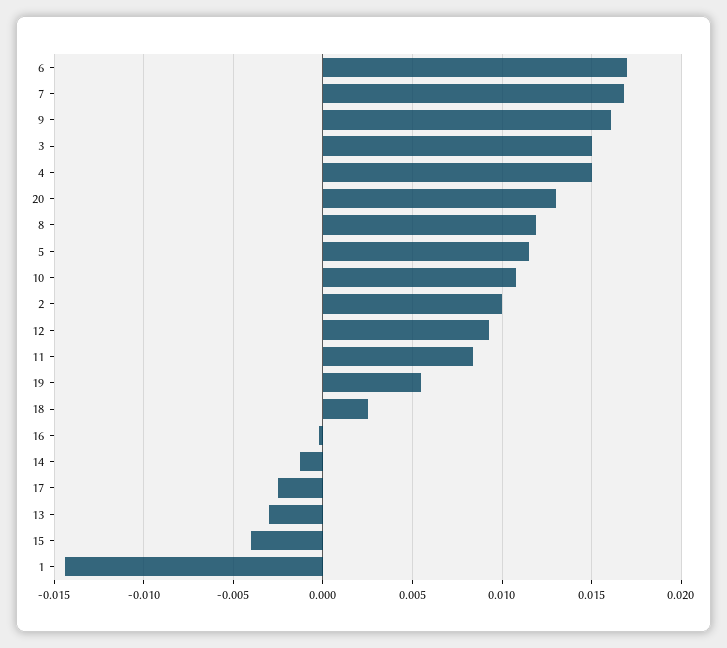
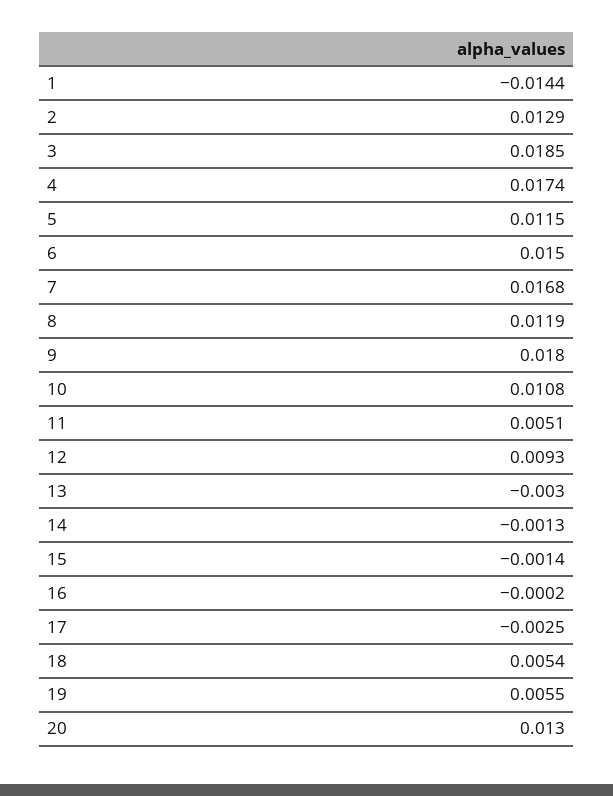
6: 0.017 -> 0.015
9: 0.016 -> 0.018
3: 0.015 -> 0.0185
4: 0.015 -> 0.0174
2: 0.01 -> 0.0129
11: 0.0085 -> 0.0051
18: 0.0025 -> 0.0054
15: -0.004 -> -0.0014

